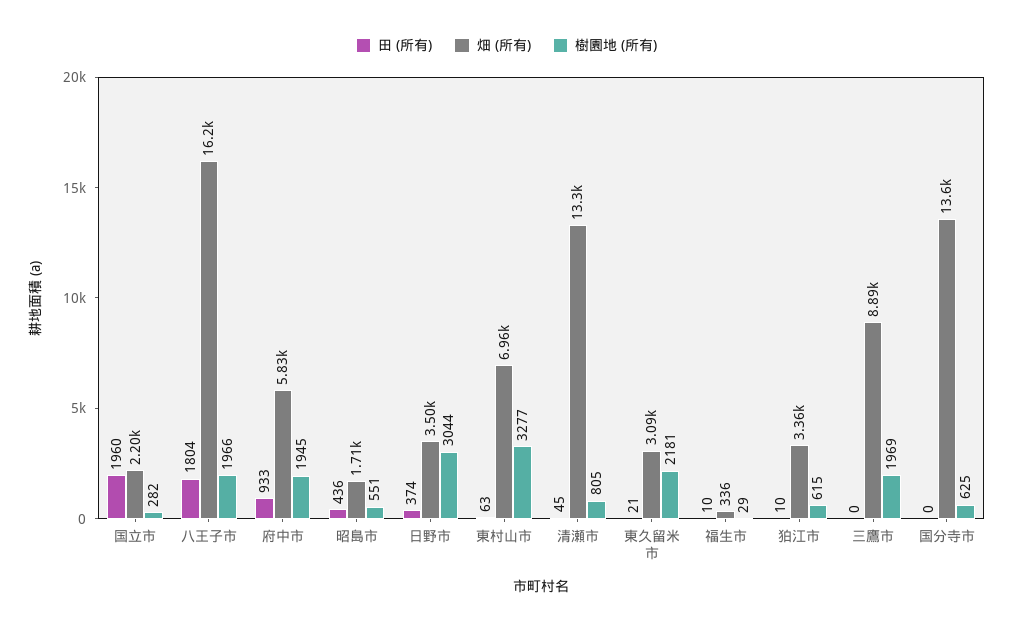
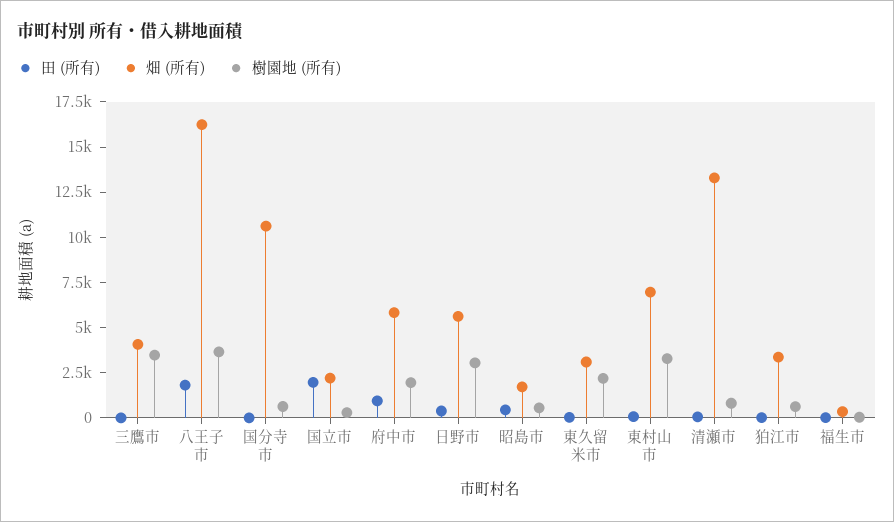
樹園地 (所有), 八王子市: 1966 -> 3500
畑 (所有), 日野市: 3500 -> 5500
畑 (所有), 三鷹市: 8890 -> 4000
樹園地 (所有), 三鷹市: 1969 -> 3500
畑 (所有), 国分寺市: 13600 -> 10500

